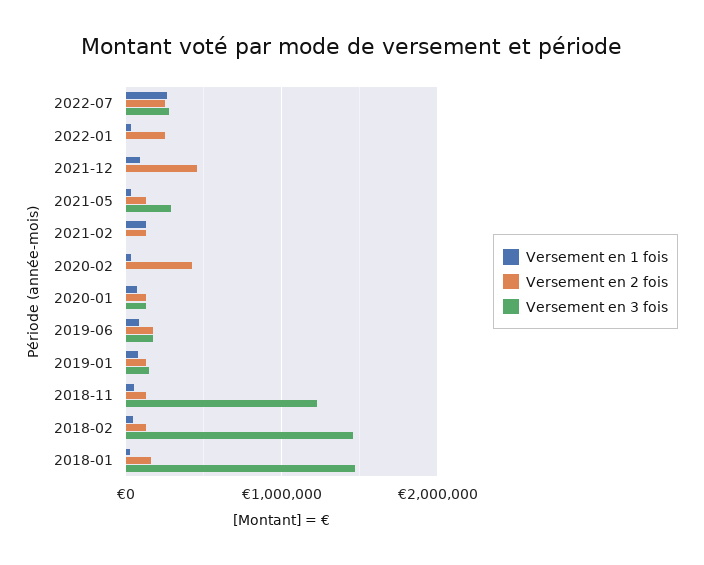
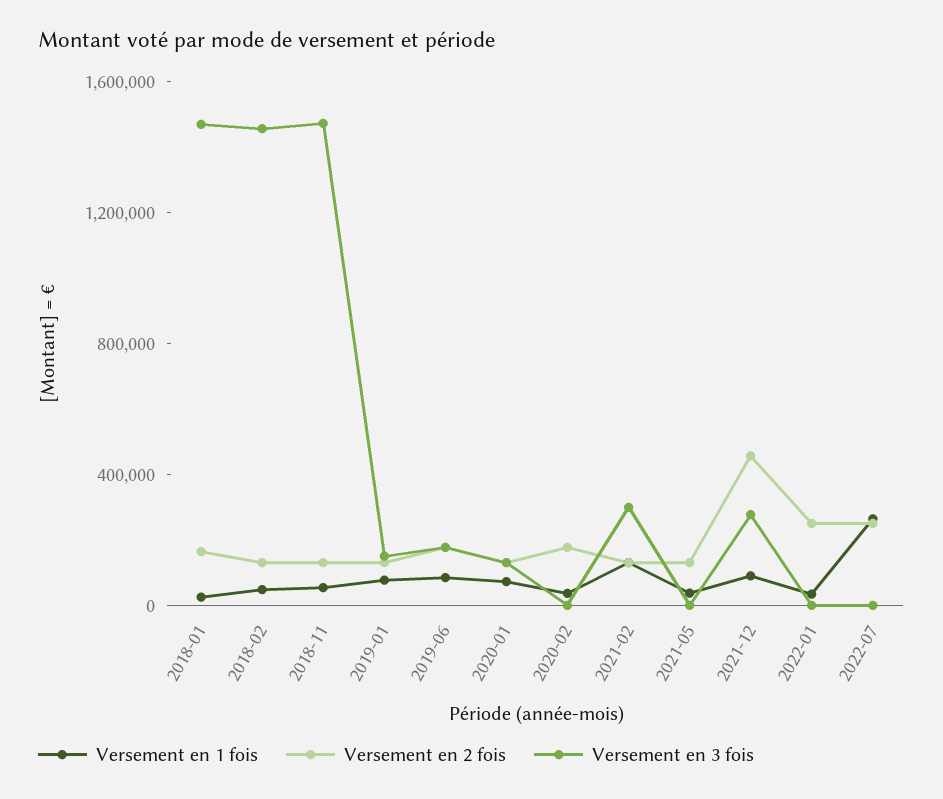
Versement en 3 fois, 2022-07: 300000 -> 0
Versement en 3 fois, 2021-12: 0 -> 300000
Versement en 3 fois, 2021-05: 300000 -> 0
Versement en 3 fois, 2021-02: 0 -> 300000
Versement en 2 fois, 2020-02: 400000 -> 200000
Versement en 3 fois, 2018-11: 1200000 -> 1500000

